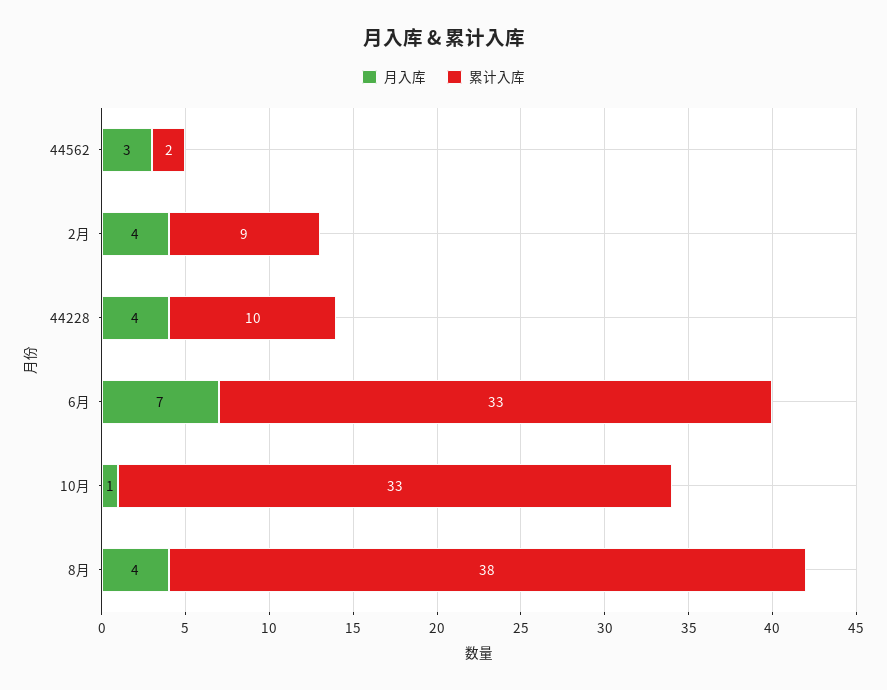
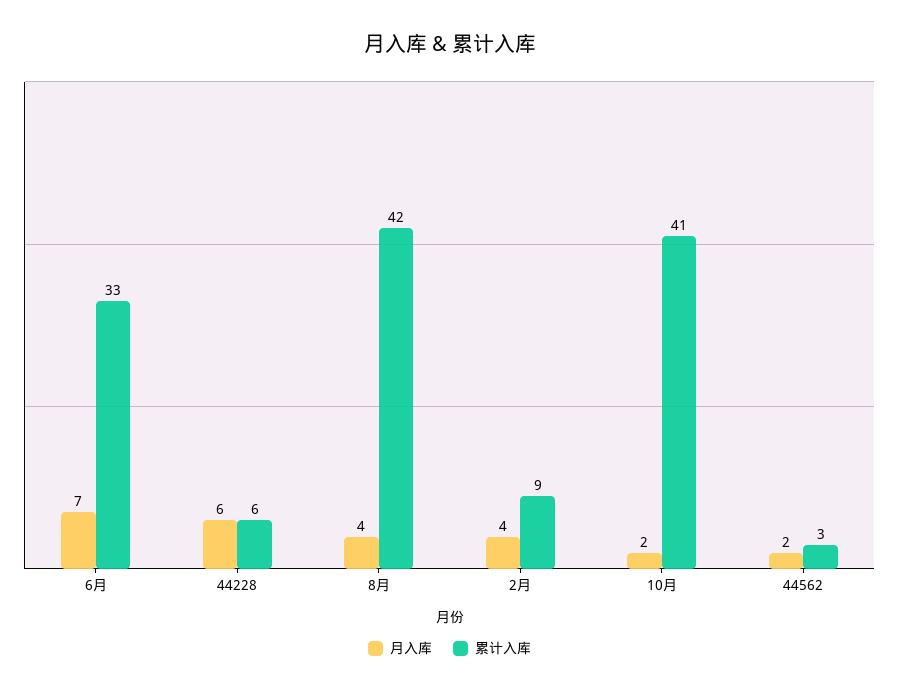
月入库, 44562: 3 -> 2
累计入库, 44562: 2 -> 3
月入库, 44228: 4 -> 6
累计入库, 44228: 10 -> 6
月入库, 10月: 1 -> 2
累计入库, 10月: 33 -> 41
累计入库, 8月: 38 -> 42

